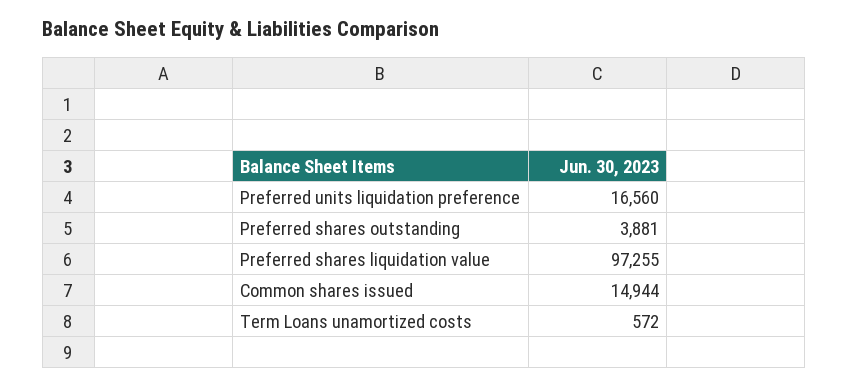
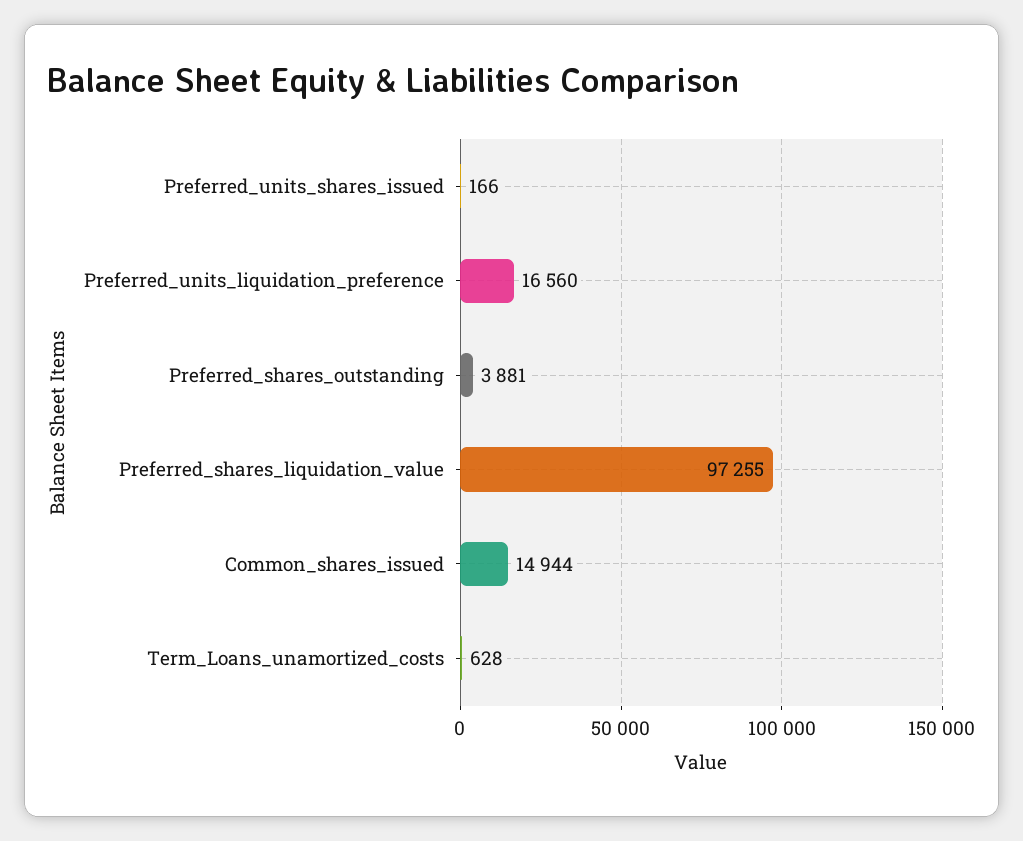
Term Loans unamortized costs: 572 -> 628
Preferred_units_shares_issued: none -> 166

